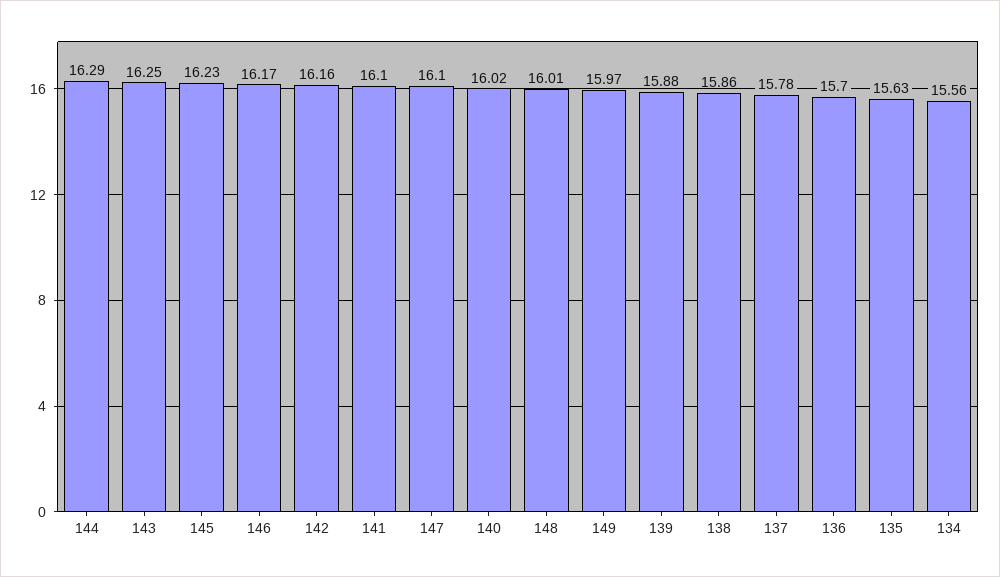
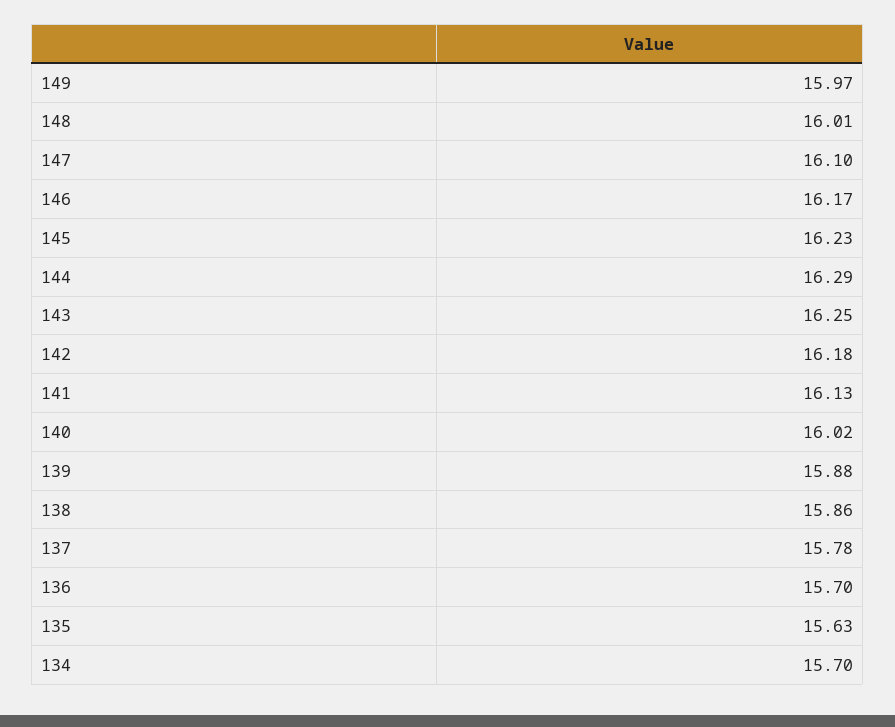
142: 16.16 -> 16.18
141: 16.1 -> 16.13
134: 15.56 -> 15.7

